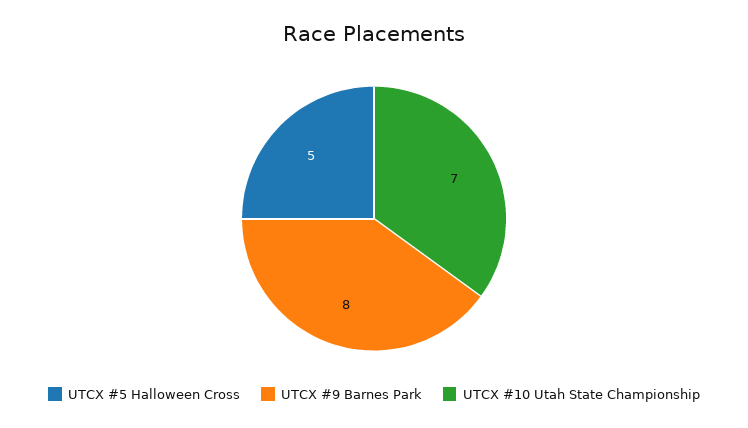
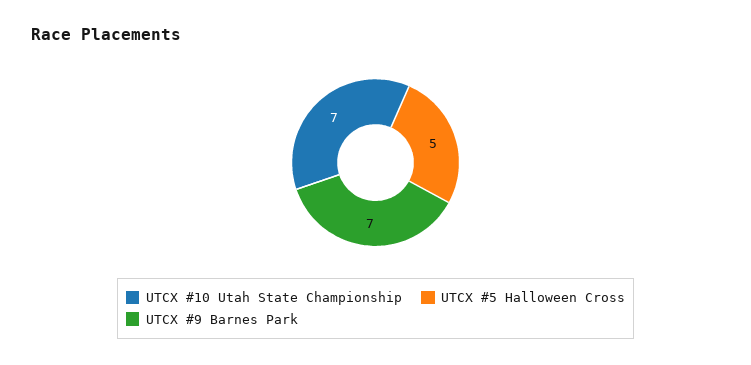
UTCX #9 Barnes Park: 8 -> 7

